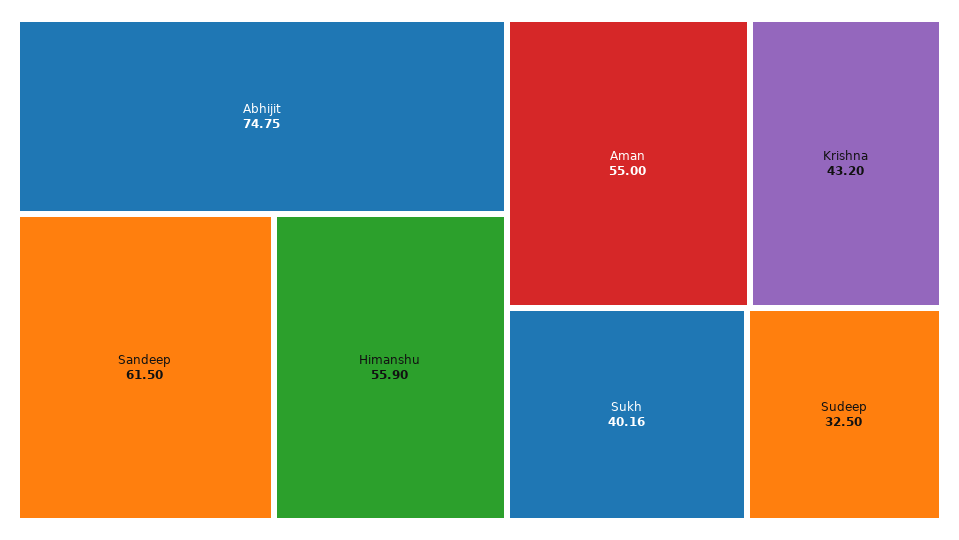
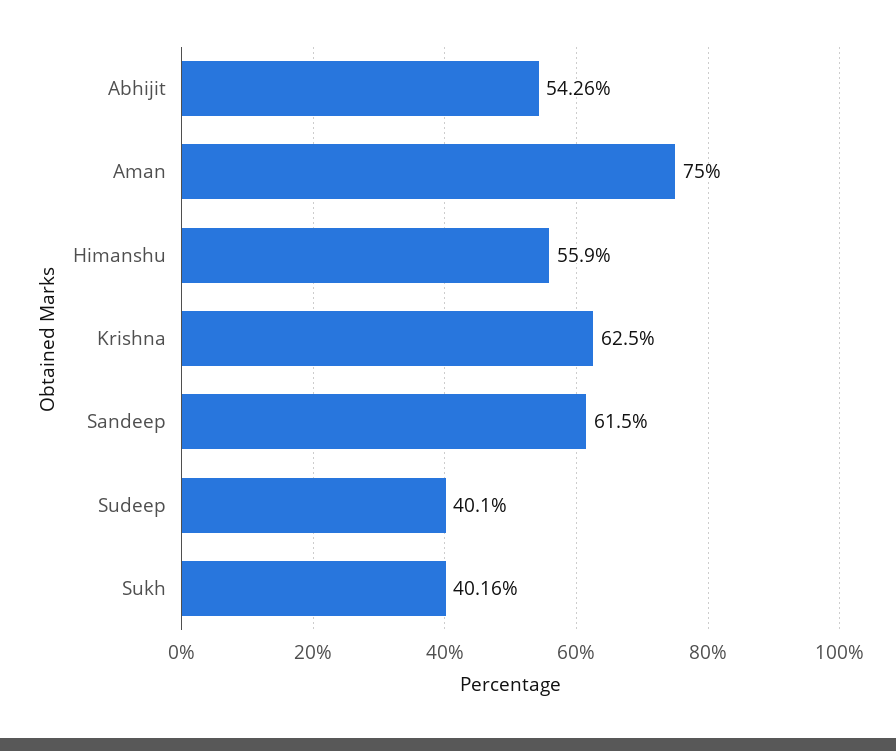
Abhijit: 74.75 -> 54.26
Aman: 55 -> 75
Krishna: 43.2 -> 62.5
Sudeep: 32.5 -> 40.1

